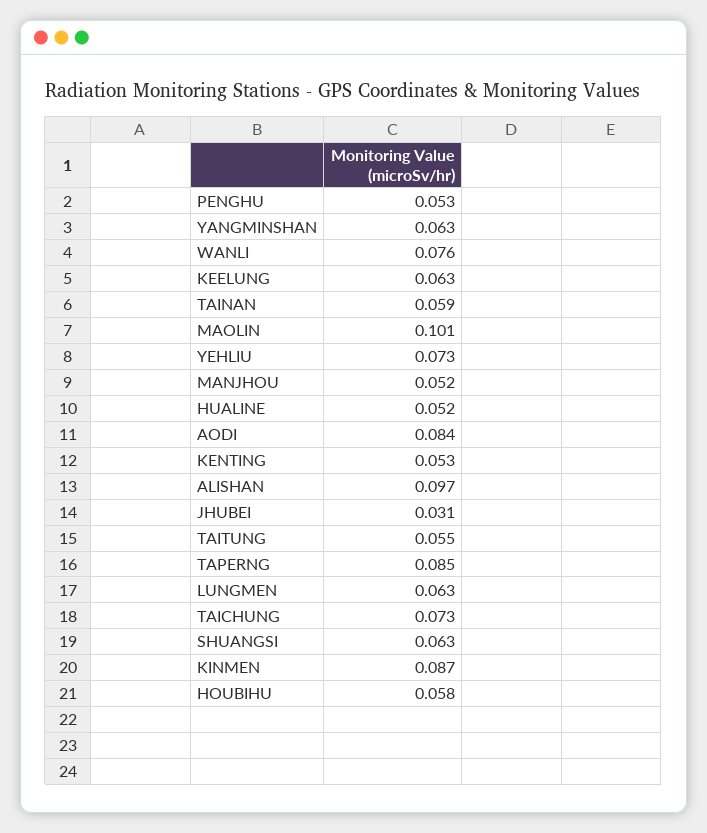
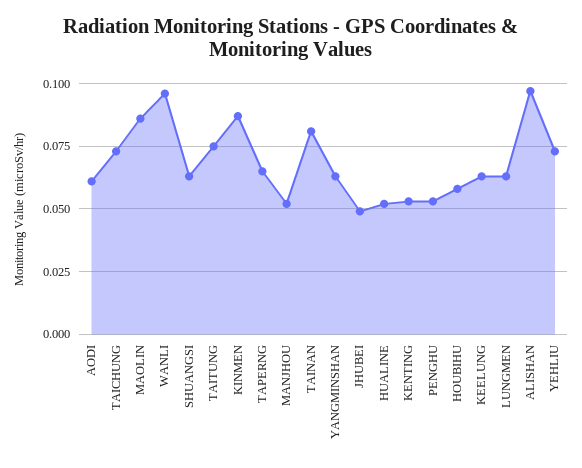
WANLI: 0.076 -> 0.095
TAINAN: 0.059 -> 0.08
MAOLIN: 0.101 -> 0.085
AODI: 0.084 -> 0.06
JHUBEI: 0.031 -> 0.05
TAITUNG: 0.055 -> 0.075
TAPERNG: 0.085 -> 0.065

